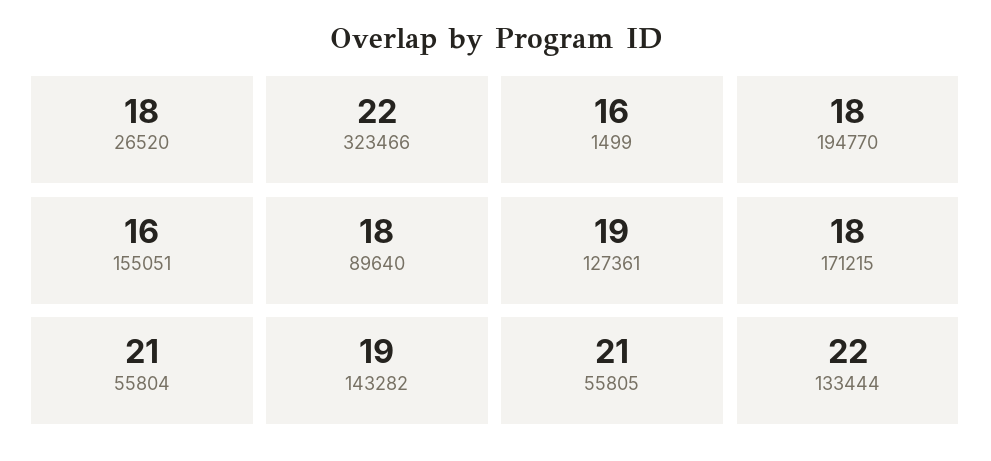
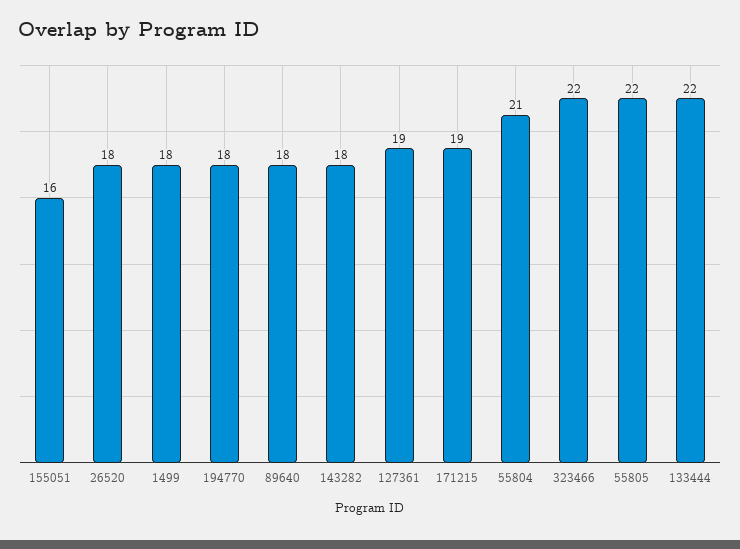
1499: 16 -> 18
171215: 18 -> 19
143282: 19 -> 18
55805: 21 -> 22

